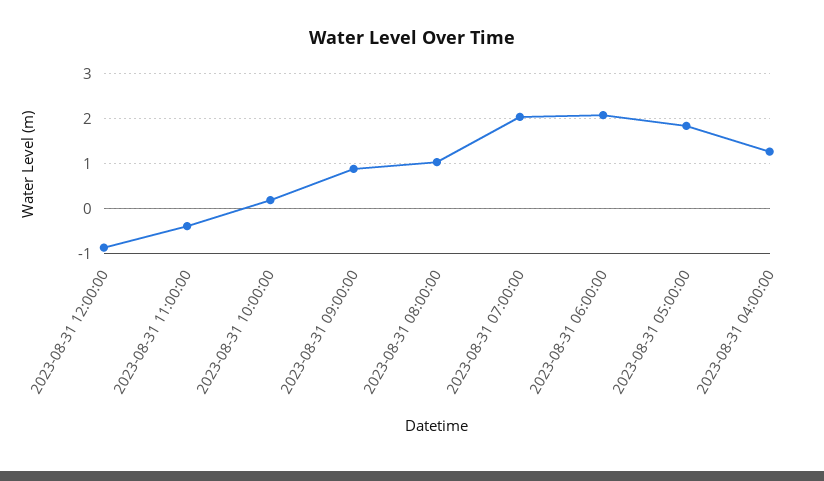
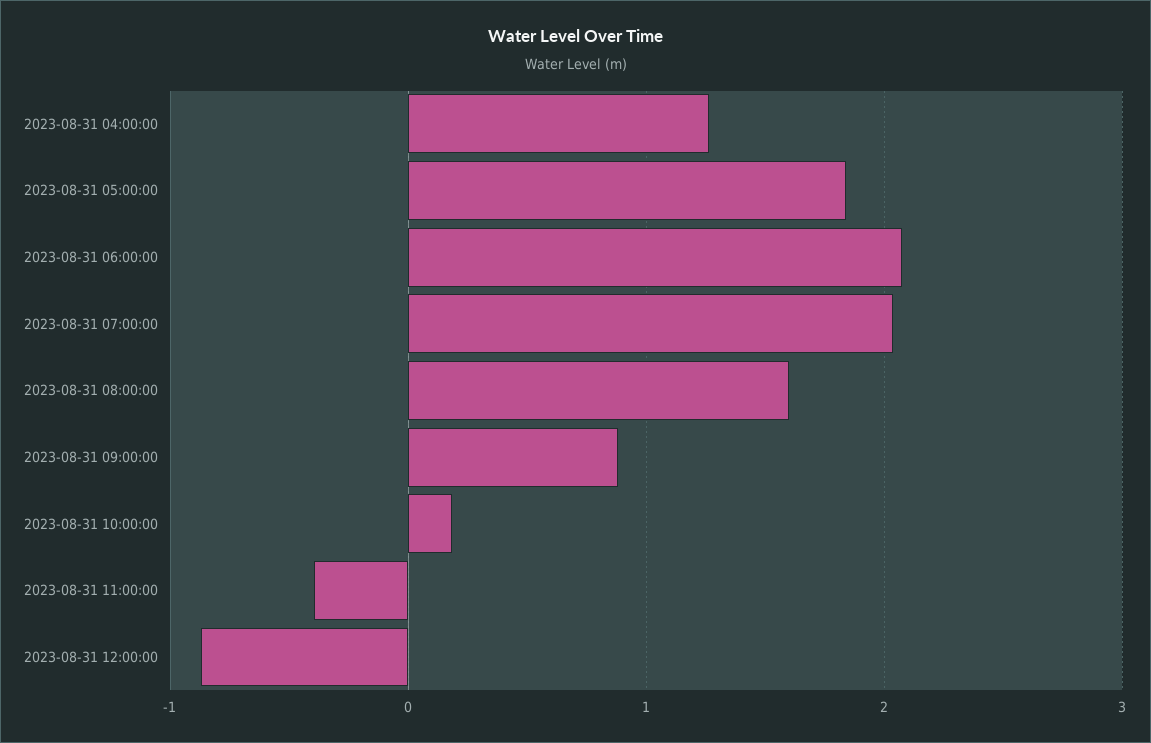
2023-08-31 08:00:00: 1 -> 1.6

